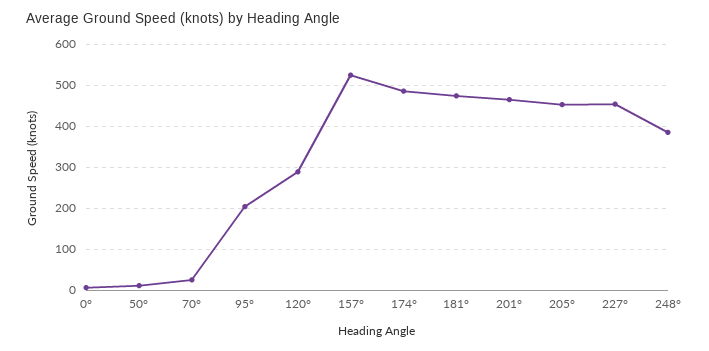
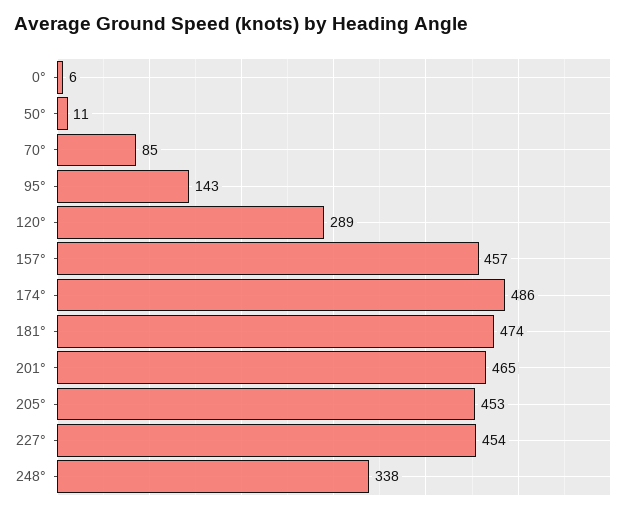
70°: 20 -> 85
95°: 200 -> 143
157°: 520 -> 457
248°: 380 -> 338

